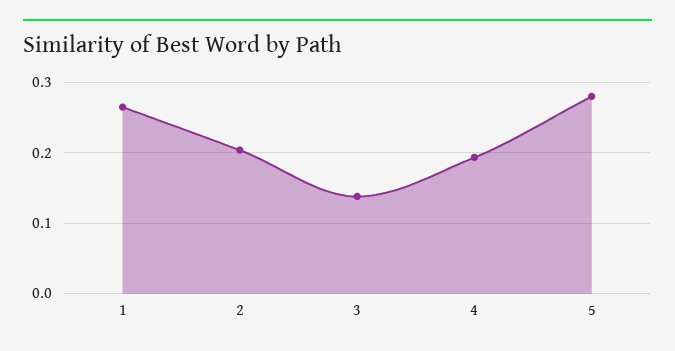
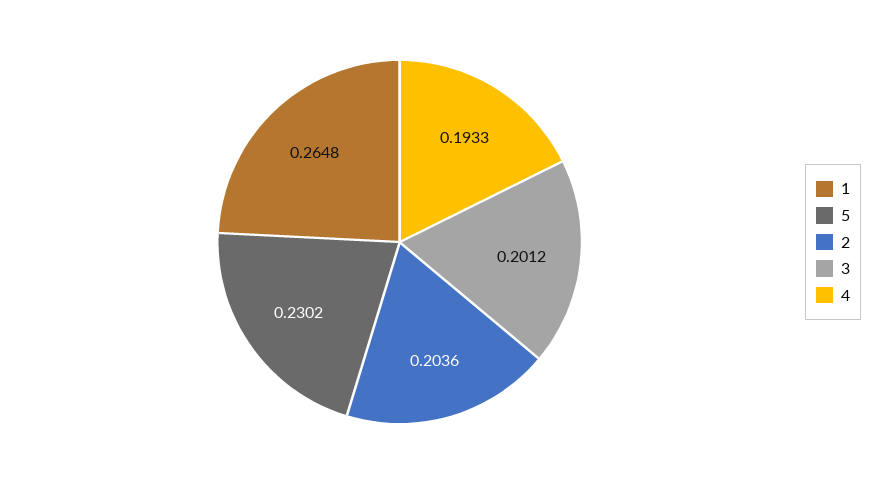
3: 0.14 -> 0.2012
5: 0.28 -> 0.2302

